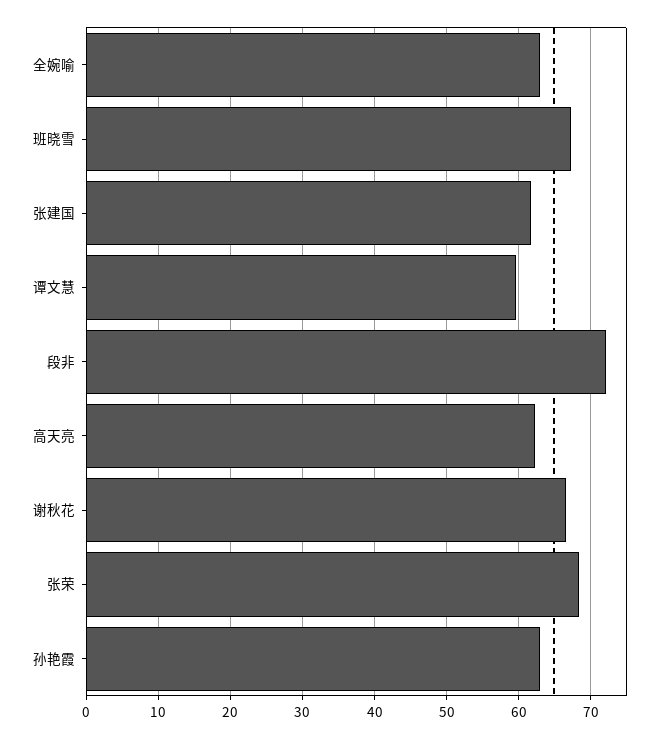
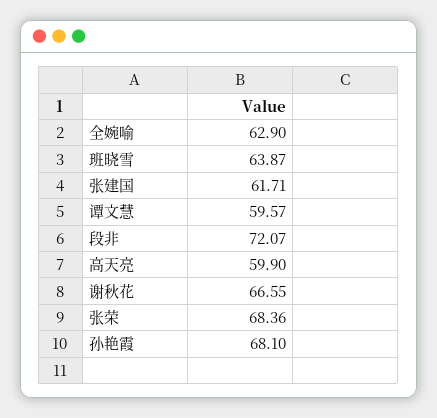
班晓雪: 67 -> 63.87
高天亮: 62 -> 59.9
孙艳霞: 63 -> 68.1

